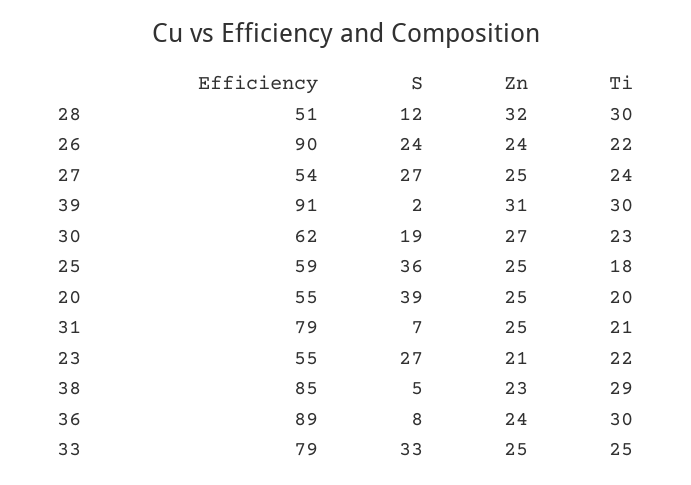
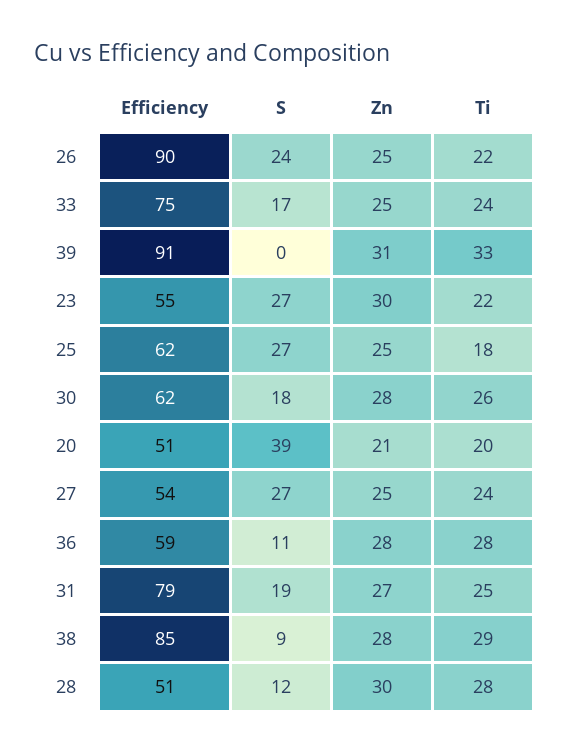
Zn, 28: 32 -> 30
Ti, 28: 30 -> 28
Zn, 26: 24 -> 25
S, 39: 2 -> 0
Ti, 39: 30 -> 33
S, 30: 19 -> 18
Zn, 30: 27 -> 28
Ti, 30: 23 -> 26
Efficiency, 25: 59 -> 62
S, 25: 36 -> 27
Efficiency, 20: 55 -> 51
Zn, 20: 25 -> 21
S, 31: 7 -> 19
Zn, 31: 25 -> 27
Ti, 31: 21 -> 25
Zn, 23: 21 -> 30
S, 38: 5 -> 9
Zn, 38: 23 -> 28
Efficiency, 36: 89 -> 59
S, 36: 8 -> 11
Zn, 36: 24 -> 28
Ti, 36: 30 -> 28
Efficiency, 33: 79 -> 75
S, 33: 33 -> 17
Ti, 33: 25 -> 24

